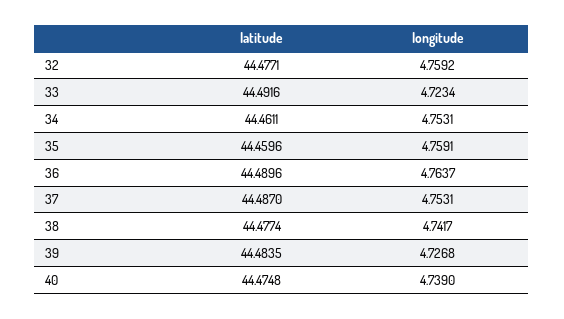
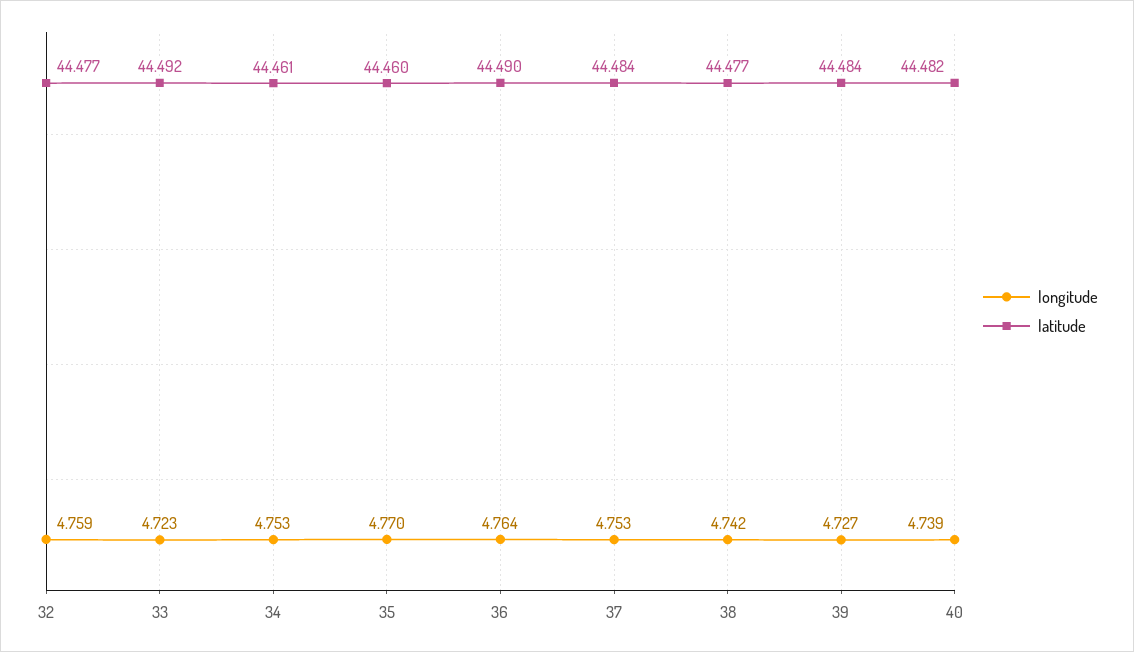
longitude, 35: 4.7591 -> 4.77
latitude, 37: 44.487 -> 44.484
latitude, 40: 44.4748 -> 44.482

